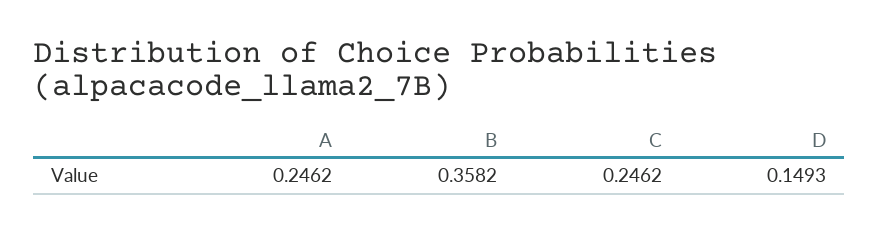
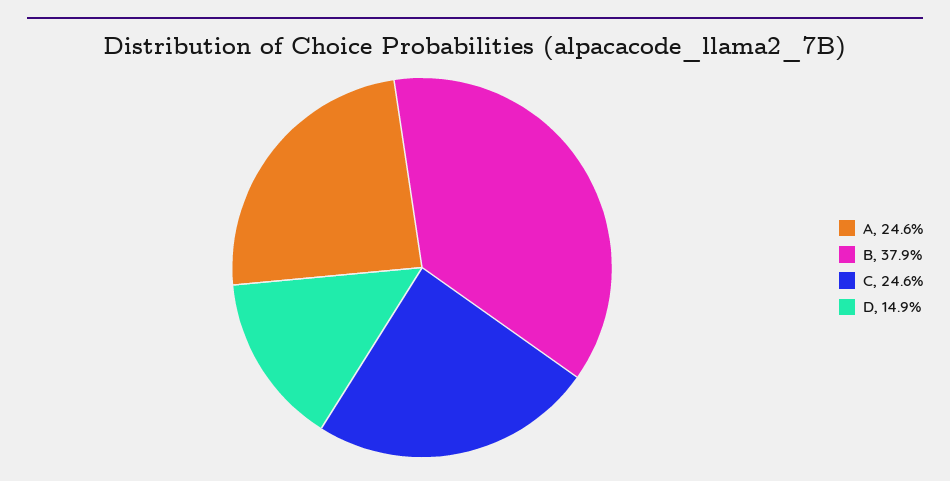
B: 0.3582 -> 0.379

